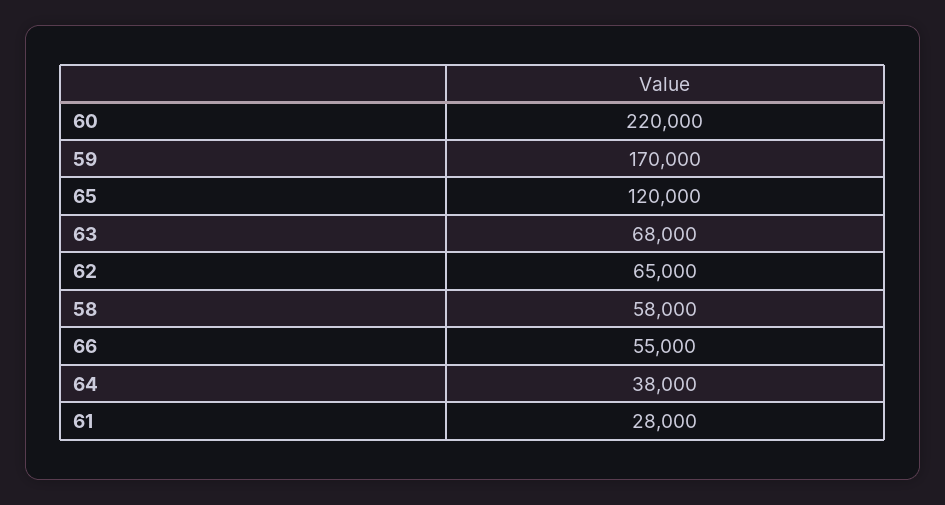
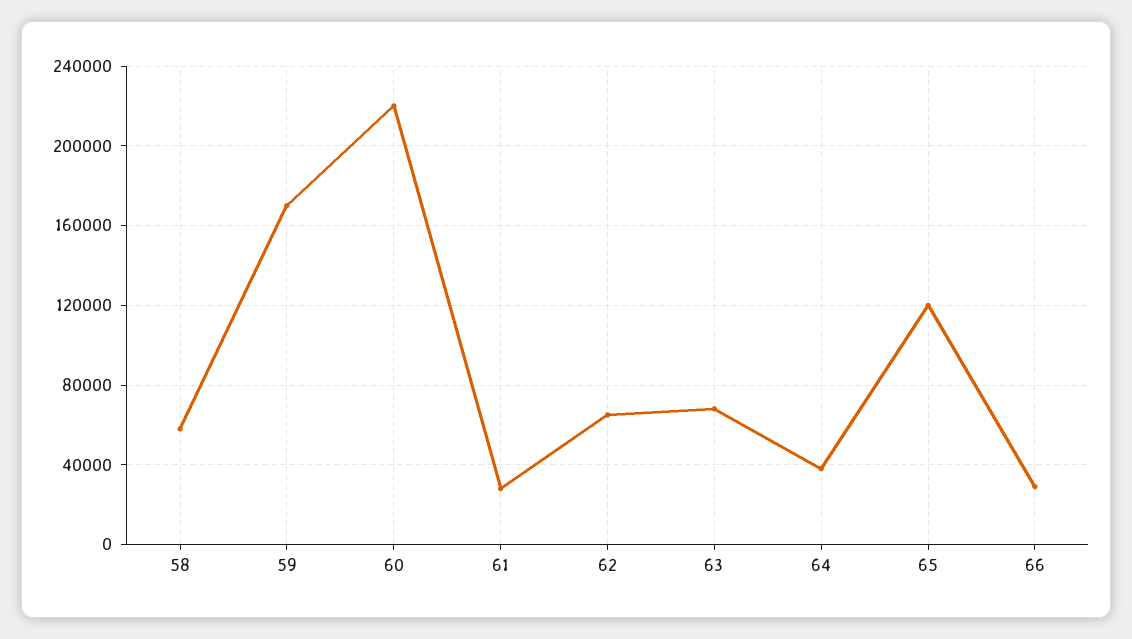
66: 55000 -> 30000

